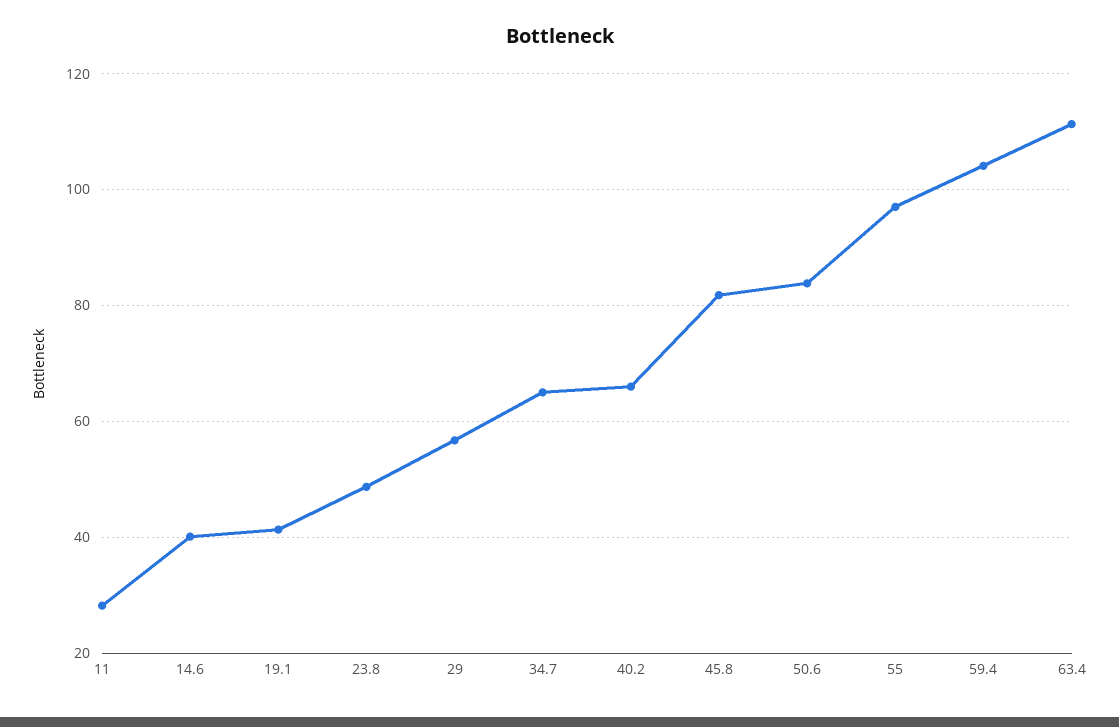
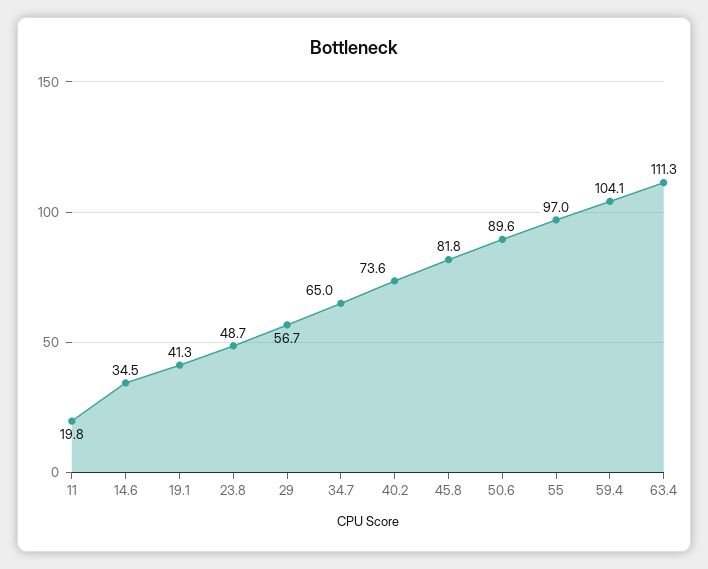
11: 28 -> 19.8
14.6: 40 -> 34.5
40.2: 66 -> 73.6
50.6: 84 -> 89.6

